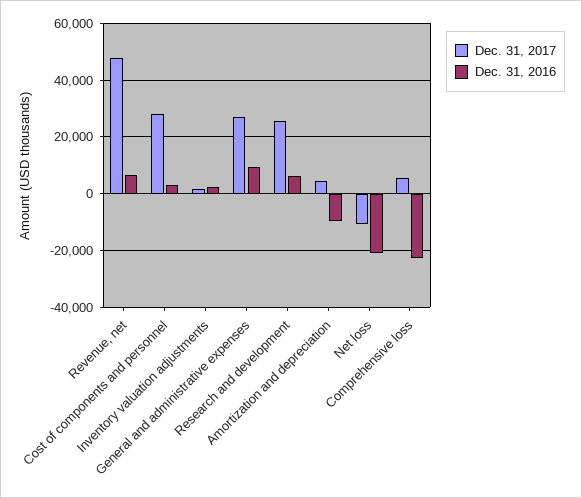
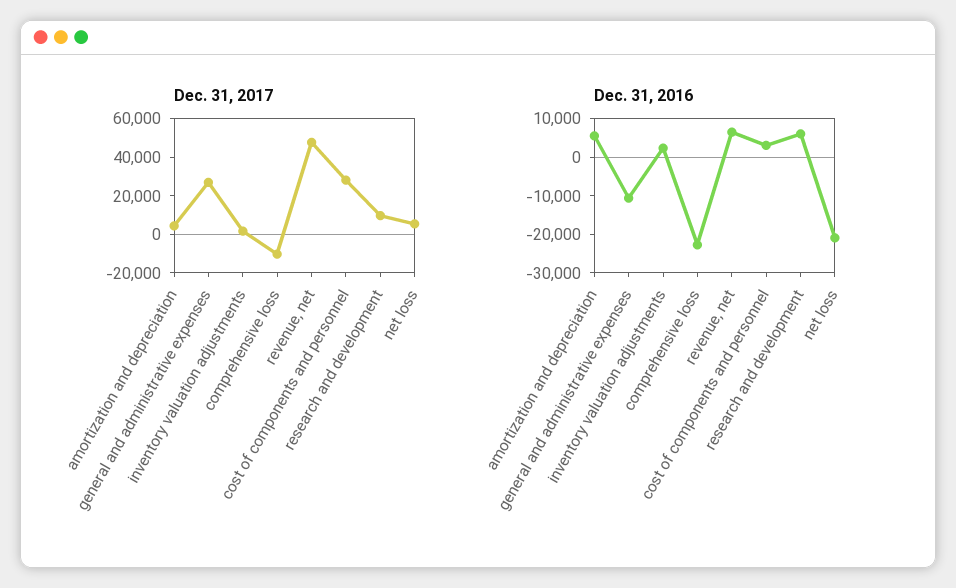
Dec. 31, 2016, General and administrative expenses: 10000 -> -10000
Dec. 31, 2017, Research and development: 25000 -> 10000
Dec. 31, 2016, Amortization and depreciation: -10000 -> 5000
Dec. 31, 2017, Net loss: -10000 -> 5000
Dec. 31, 2017, Comprehensive loss: 5000 -> -10000

